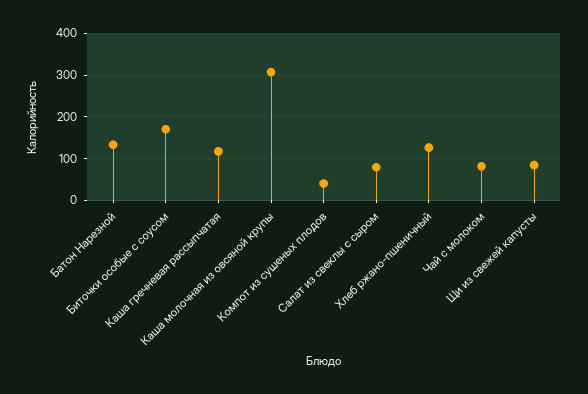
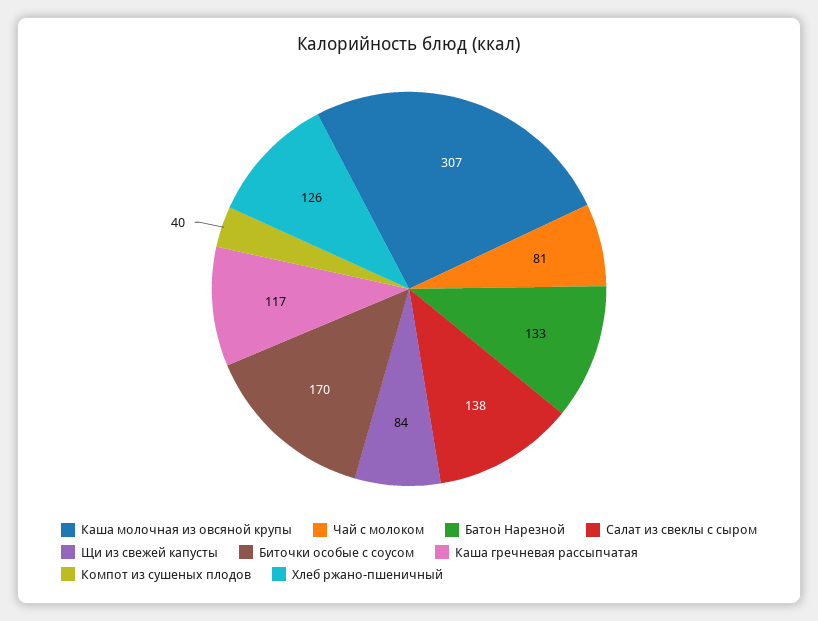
Салат из свеклы с сыром: 80 -> 138

